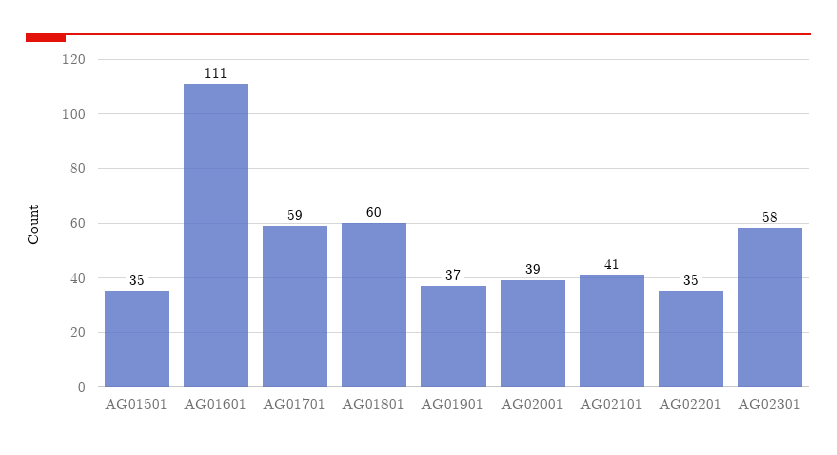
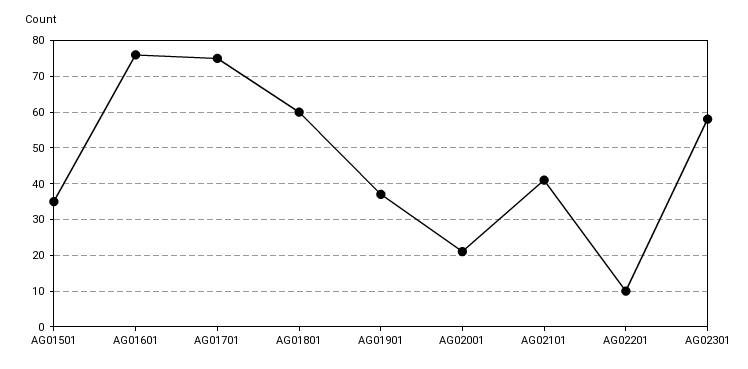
AG01601: 111 -> 75
AG01701: 59 -> 75
AG02001: 39 -> 20
AG02201: 35 -> 10

